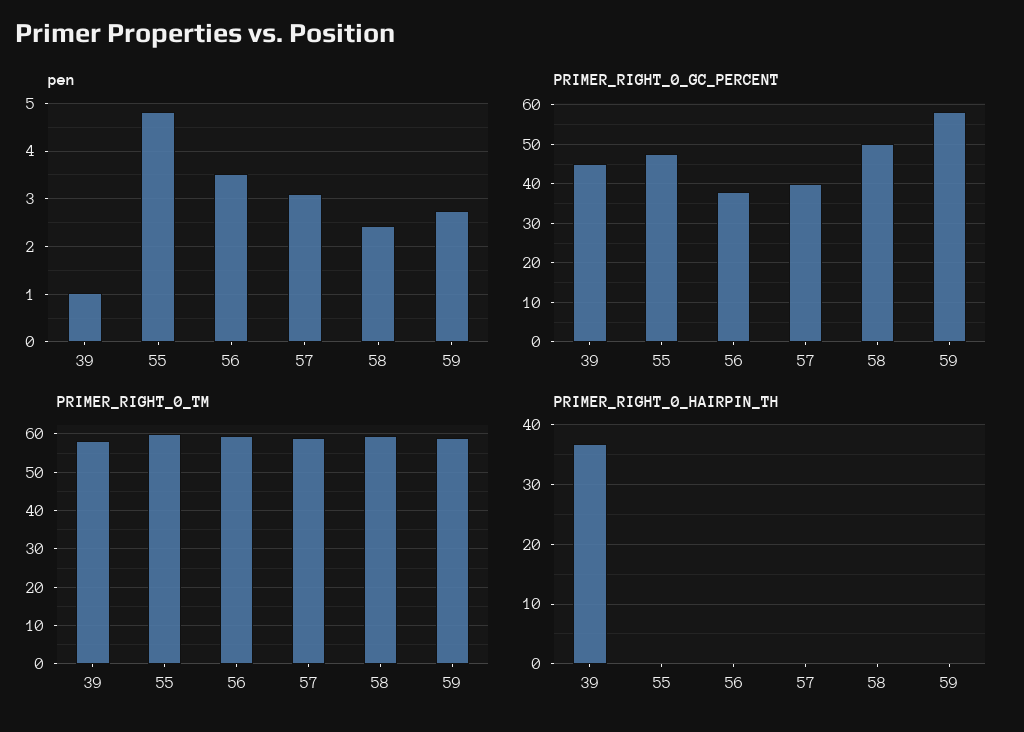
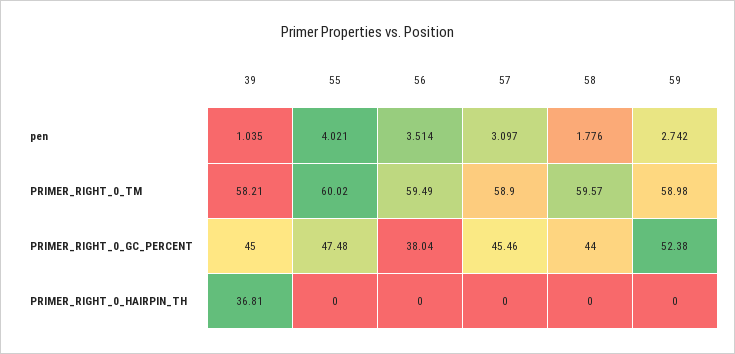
pen, 55: 4.8 -> 4.021
pen, 58: 2.4 -> 1.776
PRIMER_RIGHT_0_GC_PERCENT, 57: 40 -> 45.46
PRIMER_RIGHT_0_GC_PERCENT, 58: 50 -> 44
PRIMER_RIGHT_0_GC_PERCENT, 59: 58 -> 52.38

